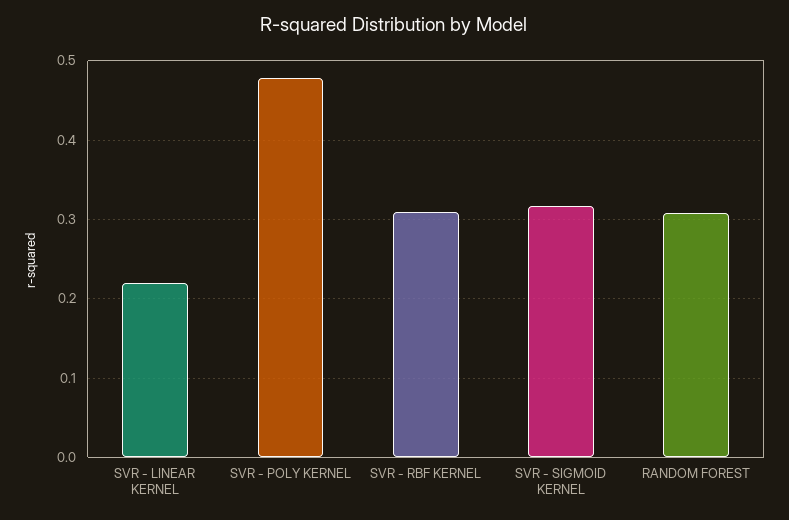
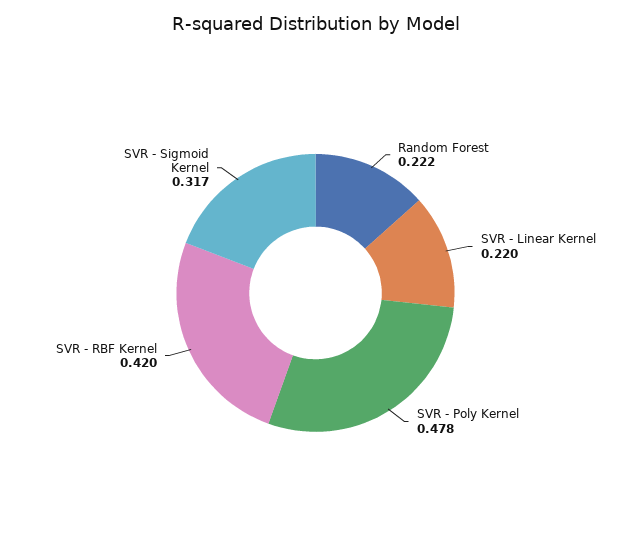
SVR - RBF KERNEL: 0.31 -> 0.42
RANDOM FOREST: 0.31 -> 0.222

